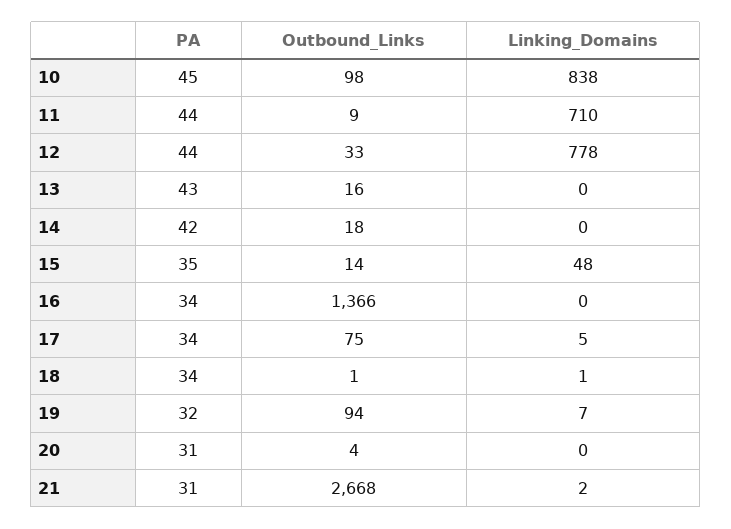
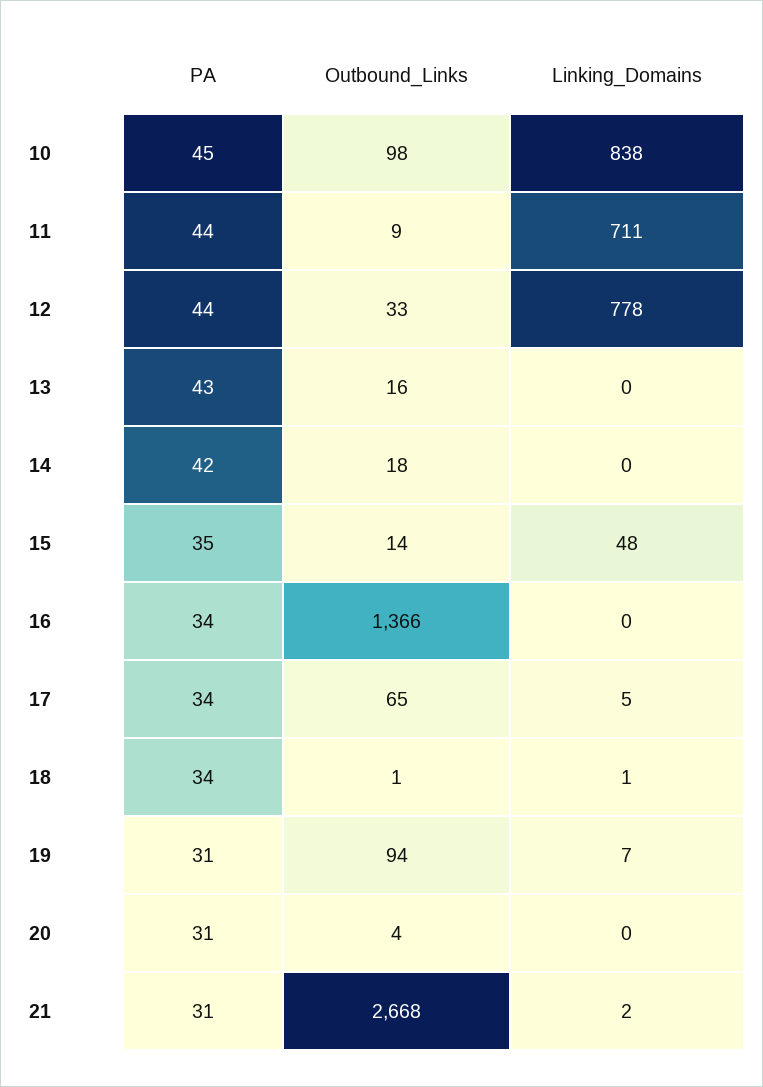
Linking_Domains, 11: 710 -> 711
Outbound_Links, 17: 75 -> 65
PA, 19: 32 -> 31

